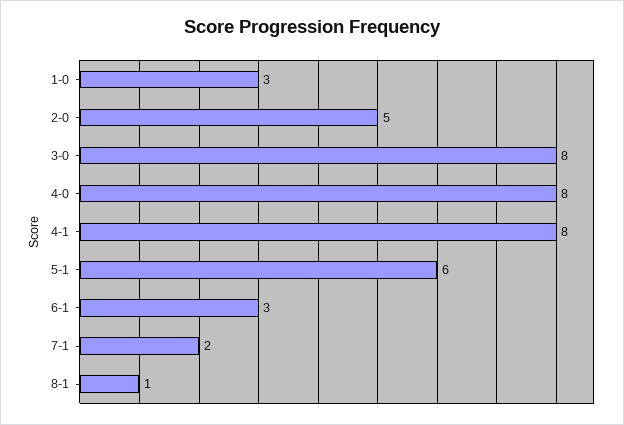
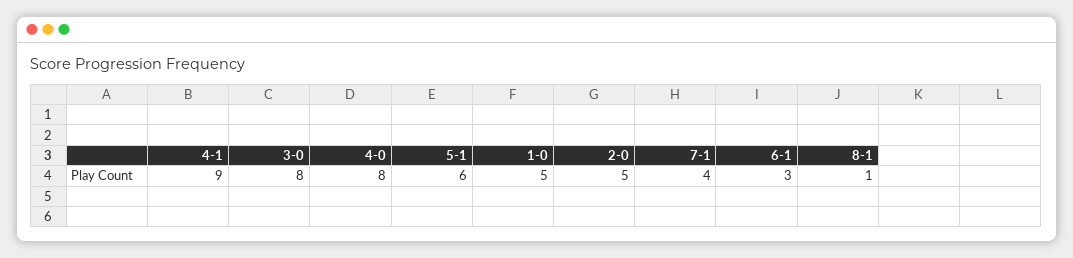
1-0: 3 -> 5
4-1: 8 -> 9
7-1: 2 -> 4

